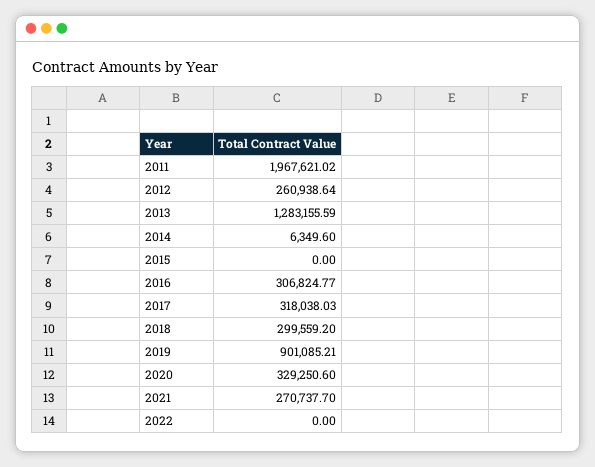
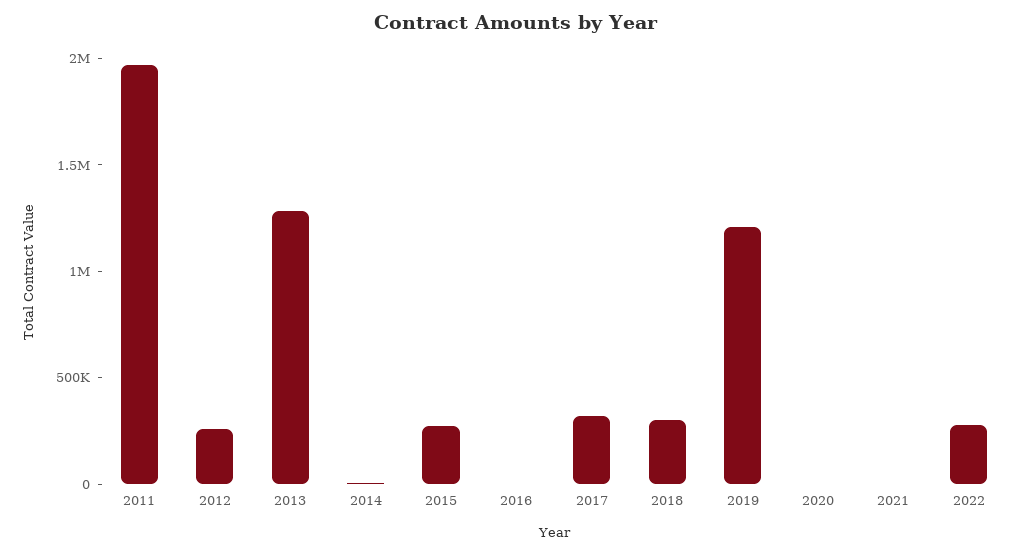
2015: 0 -> 300000
2016: 306824.77 -> 0
2019: 901085.21 -> 1200000
2020: 329250.6 -> 0
2021: 270737.7 -> 0
2022: 0 -> 300000

